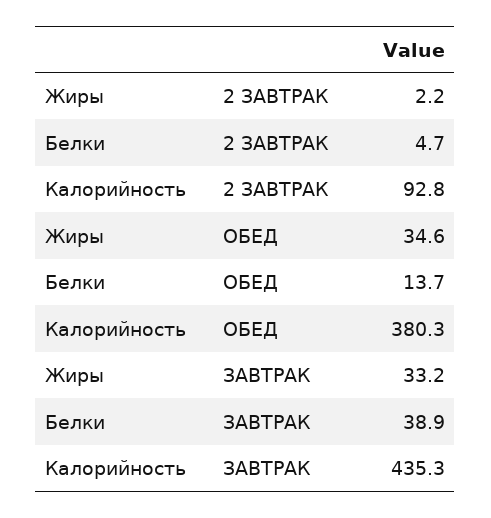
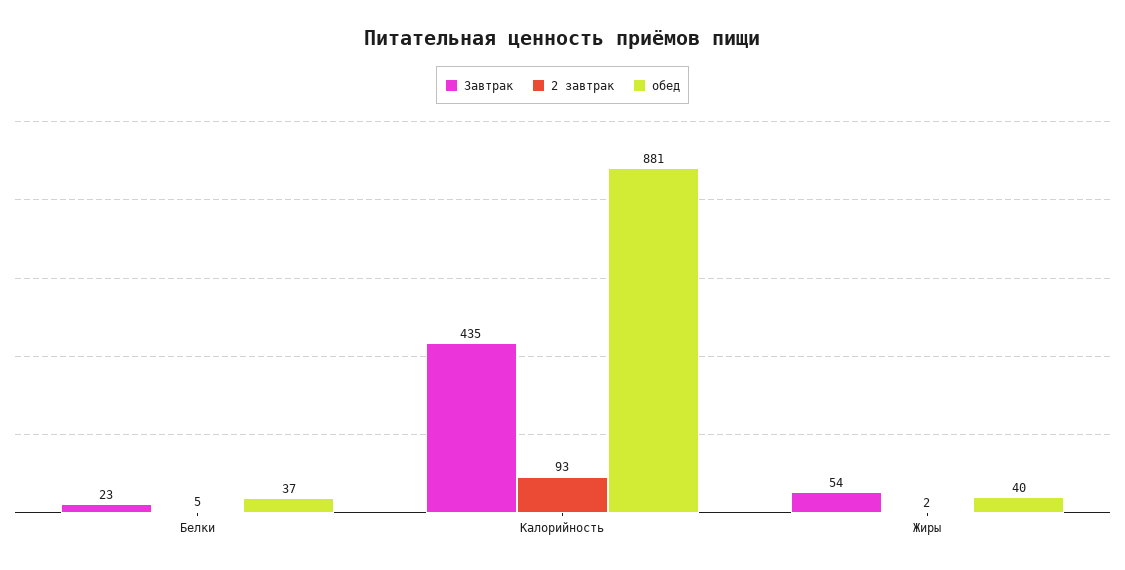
ОБЕД, Жиры: 34.6 -> 40
ОБЕД, Белки: 13.7 -> 37
ОБЕД, Калорийность: 380.3 -> 881
ЗАВТРАК, Жиры: 33.2 -> 54
ЗАВТРАК, Белки: 38.9 -> 23

